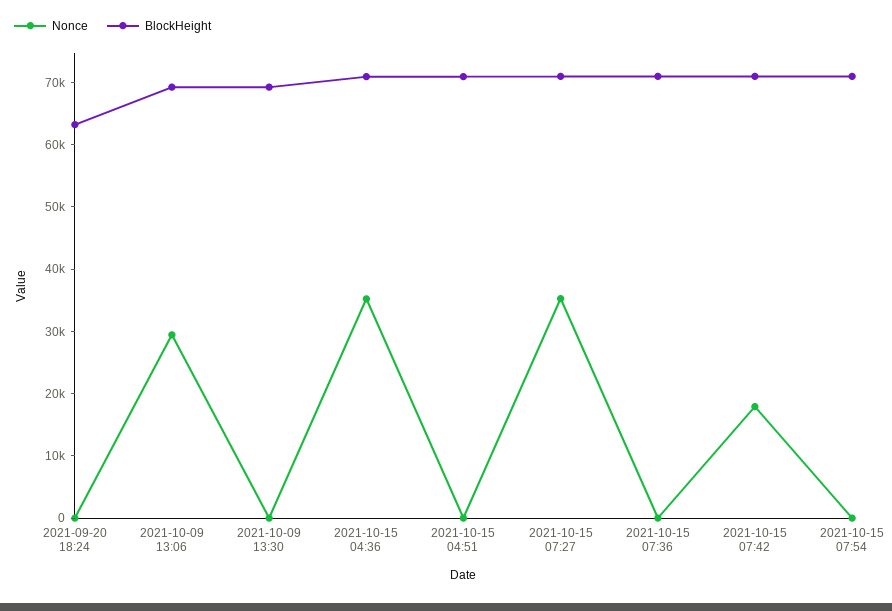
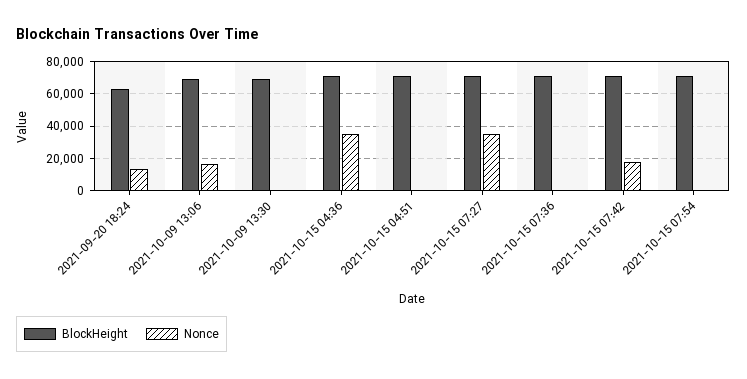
Nonce, 2021-09-20 18:24: 0 -> 15000
Nonce, 2021-10-09 13:06: 30000 -> 15000

